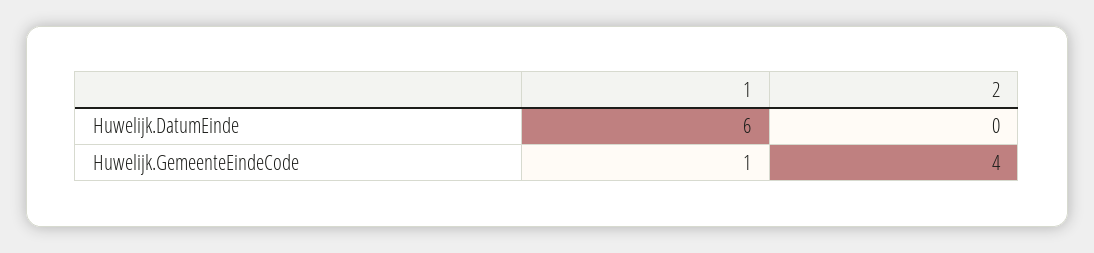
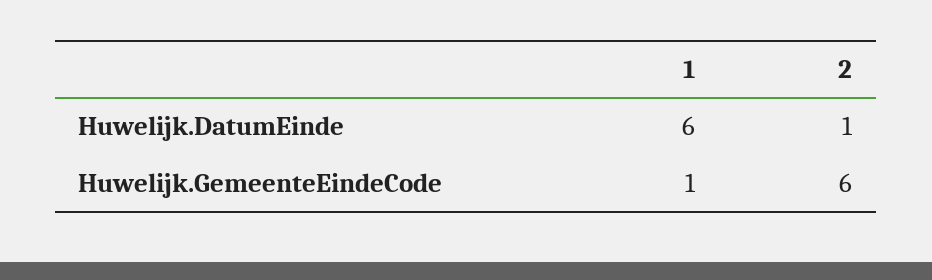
2, Huwelijk.DatumEinde: 0 -> 1
2, Huwelijk.GemeenteEindeCode: 4 -> 6

